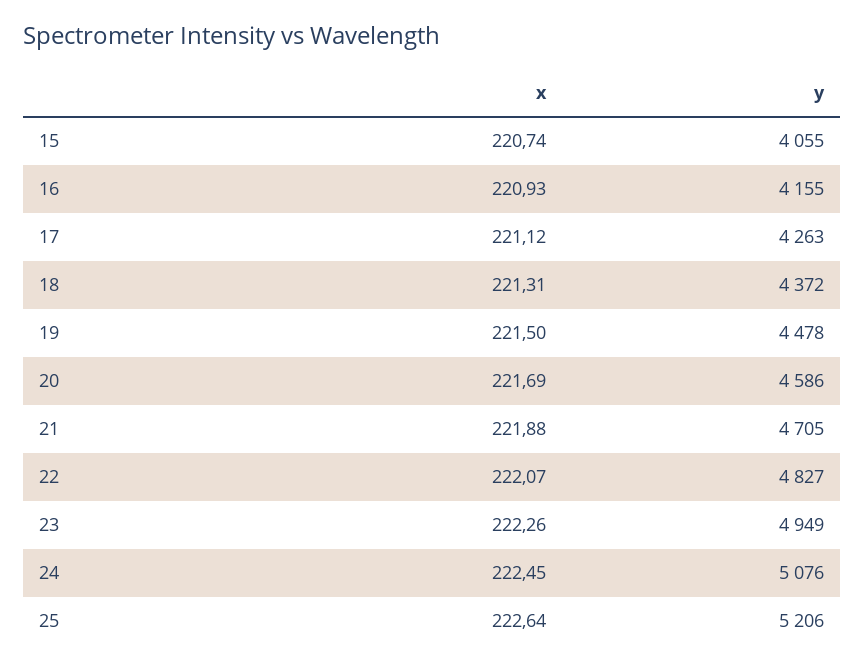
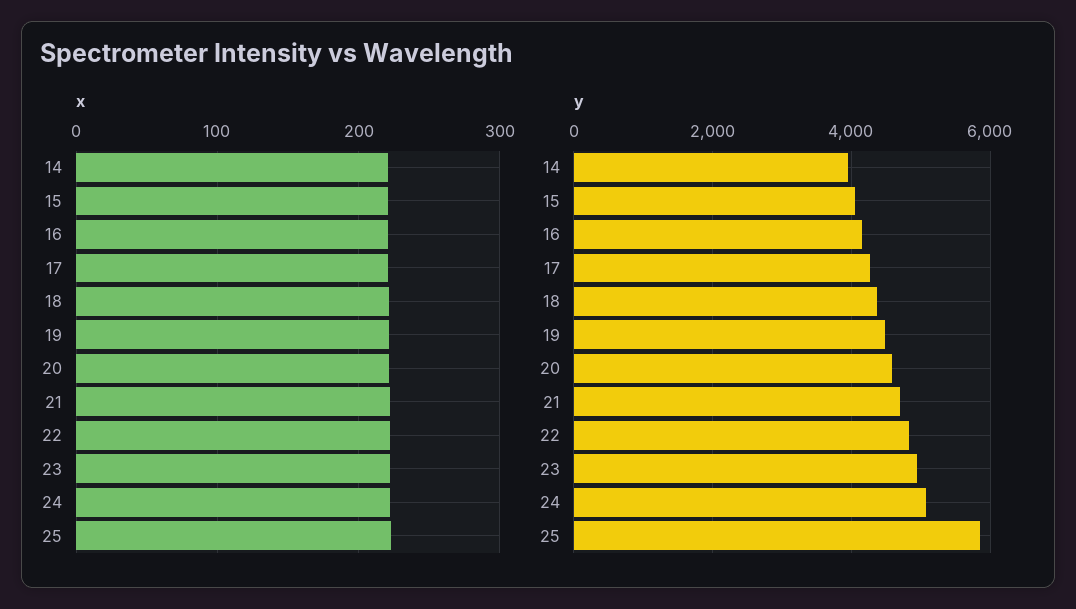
y, 25: 5206 -> 5800
x, 14: none -> 220
y, 14: none -> 4000

